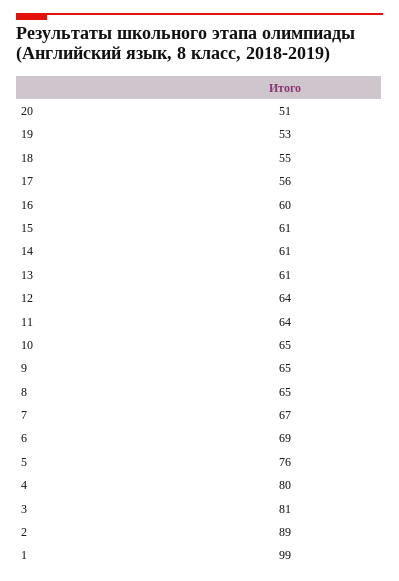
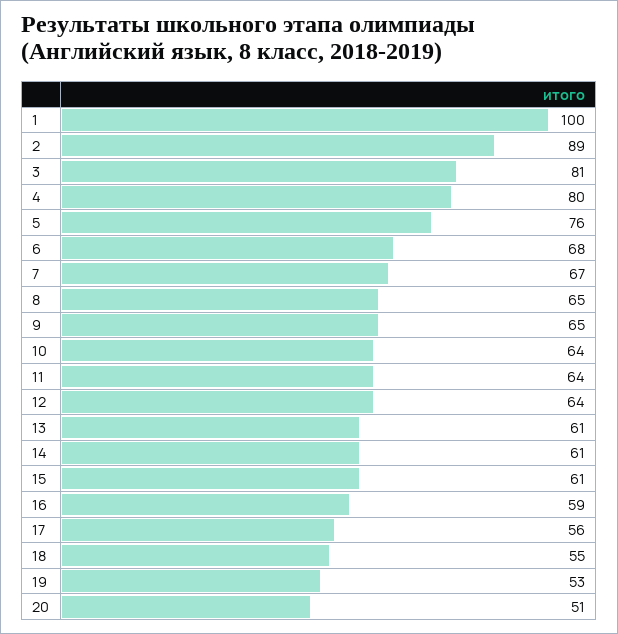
16: 60 -> 59
10: 65 -> 64
6: 69 -> 68
1: 99 -> 100

